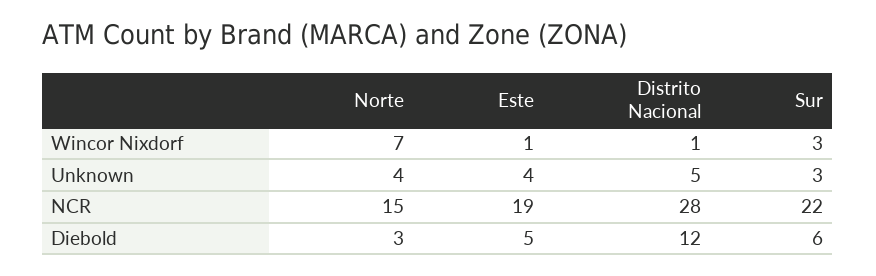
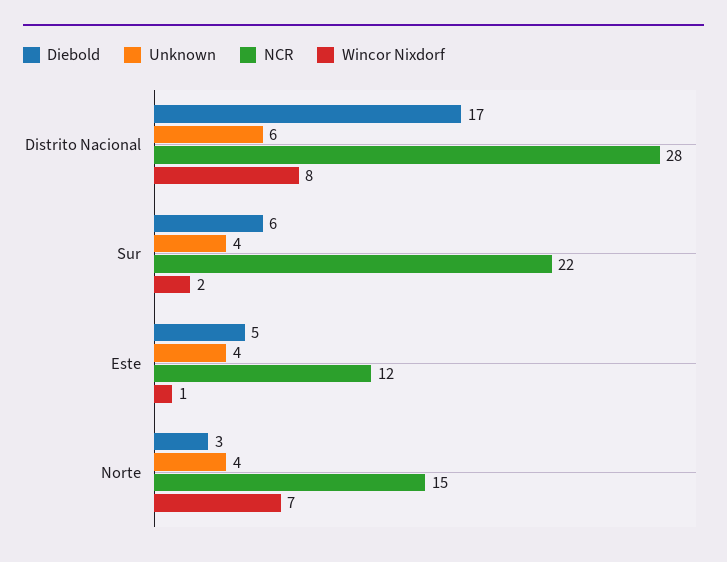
Wincor Nixdorf, Distrito Nacional: 1 -> 8
Wincor Nixdorf, Sur: 3 -> 2
Unknown, Distrito Nacional: 5 -> 6
Unknown, Sur: 3 -> 4
NCR, Este: 19 -> 12
Diebold, Distrito Nacional: 12 -> 17

